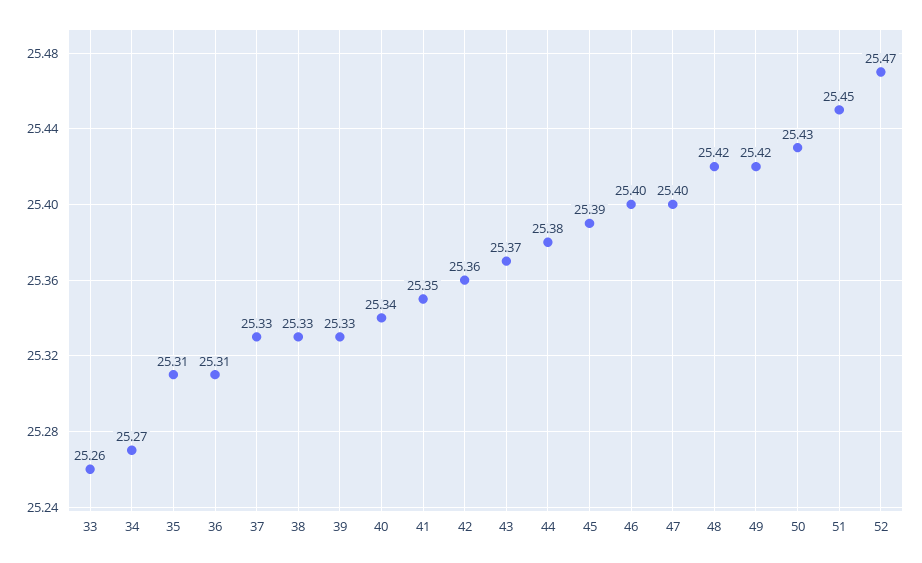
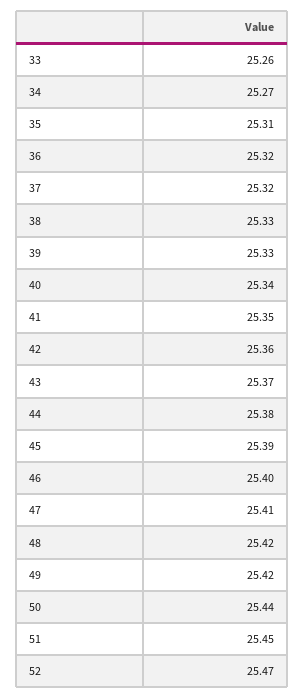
36: 25.31 -> 25.32
37: 25.33 -> 25.32
47: 25.4 -> 25.41
50: 25.43 -> 25.44

